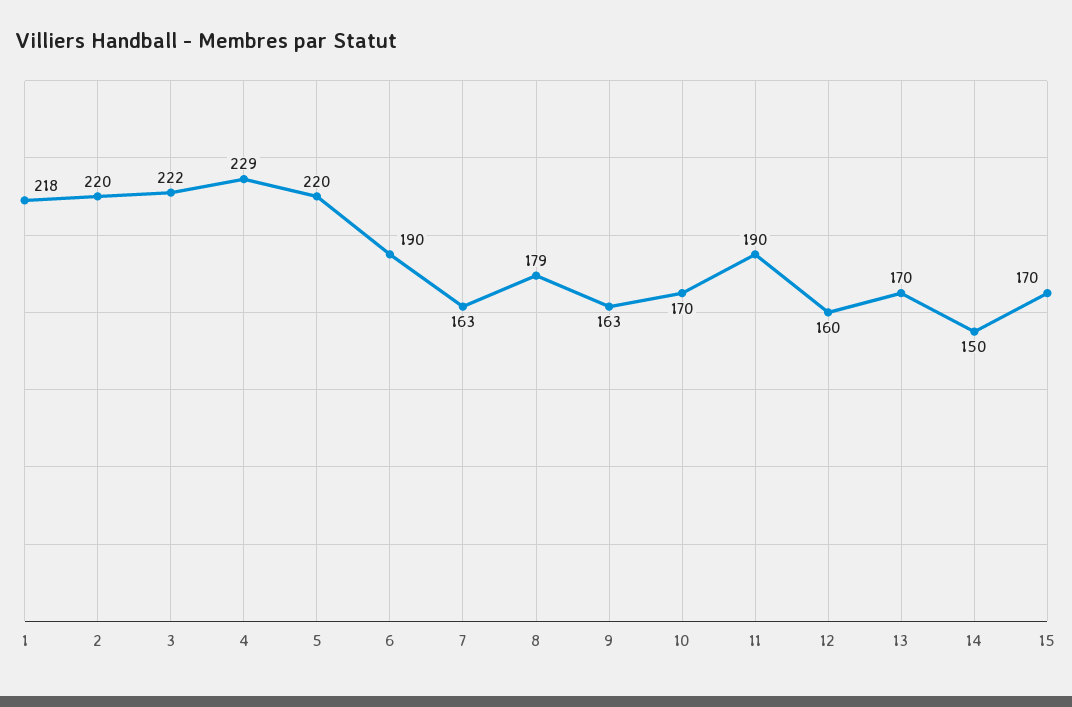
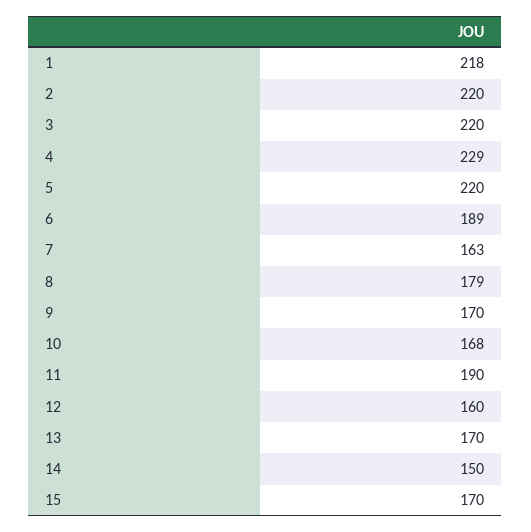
3: 222 -> 220
6: 190 -> 189
9: 163 -> 170
10: 170 -> 168

